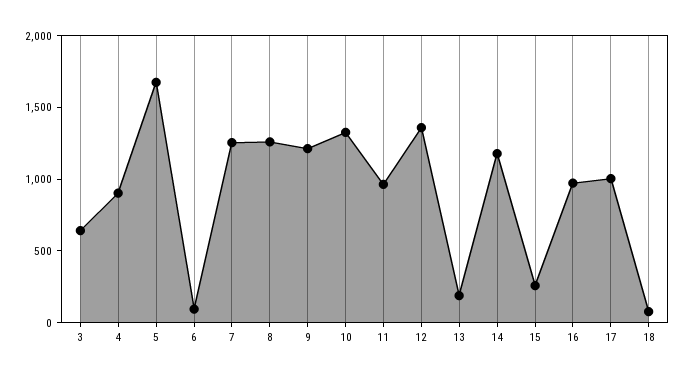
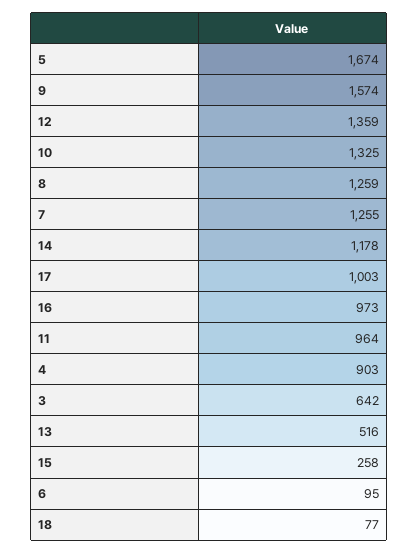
9: 1200 -> 1574
13: 200 -> 516

